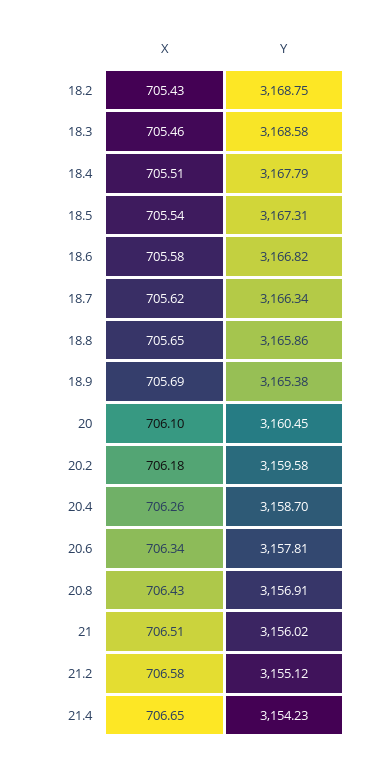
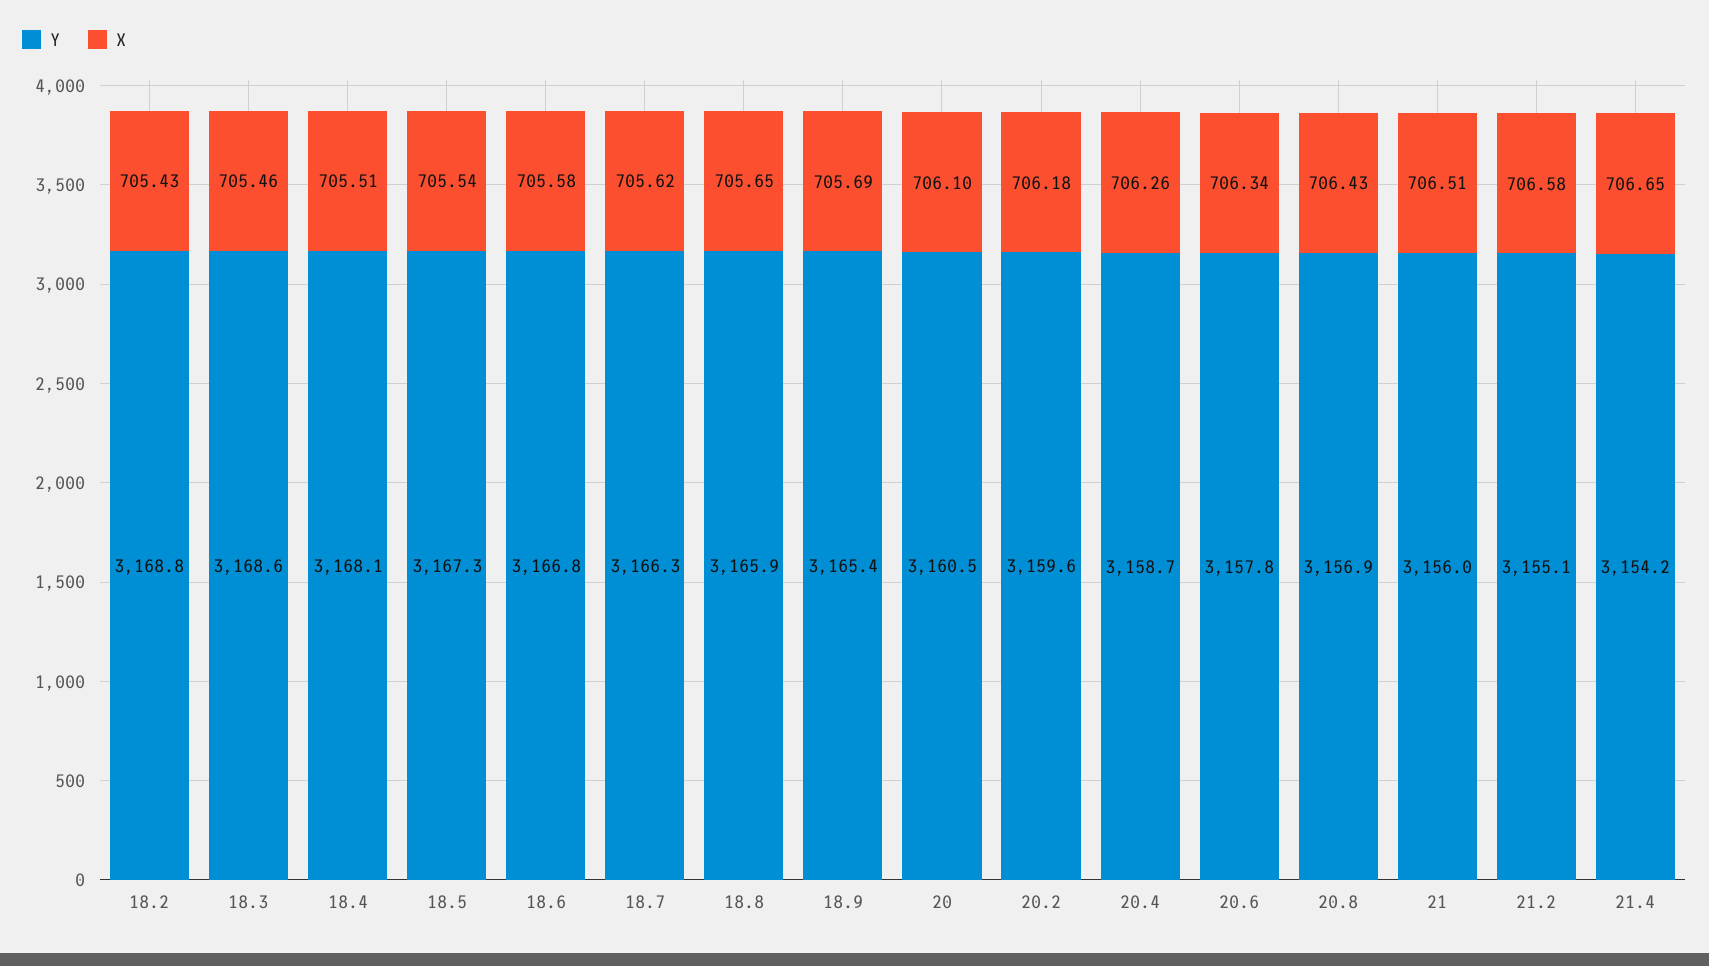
Y, 18.4: 3167.79 -> 3168.1

